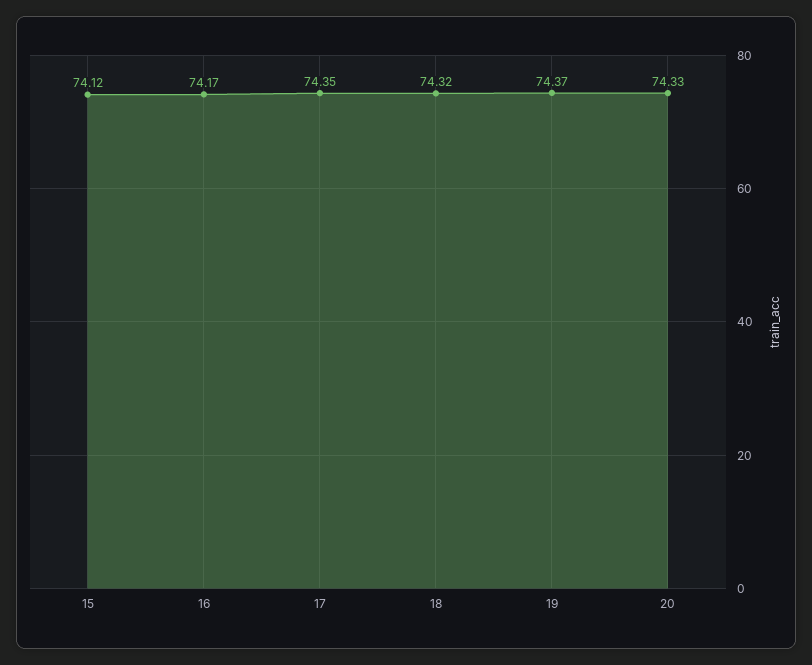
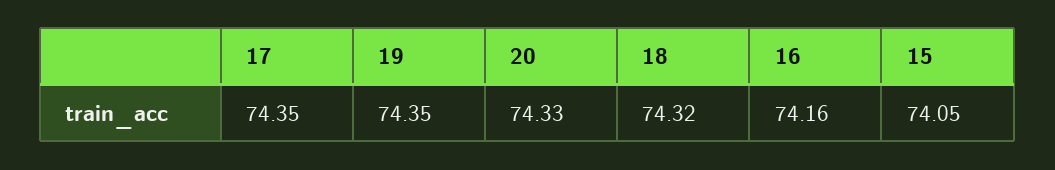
15: 74.12 -> 74.05
16: 74.17 -> 74.16
19: 74.37 -> 74.35

